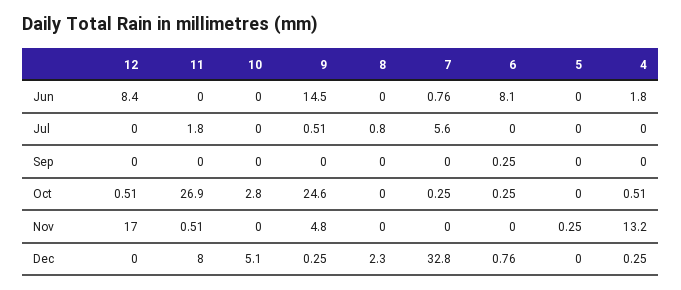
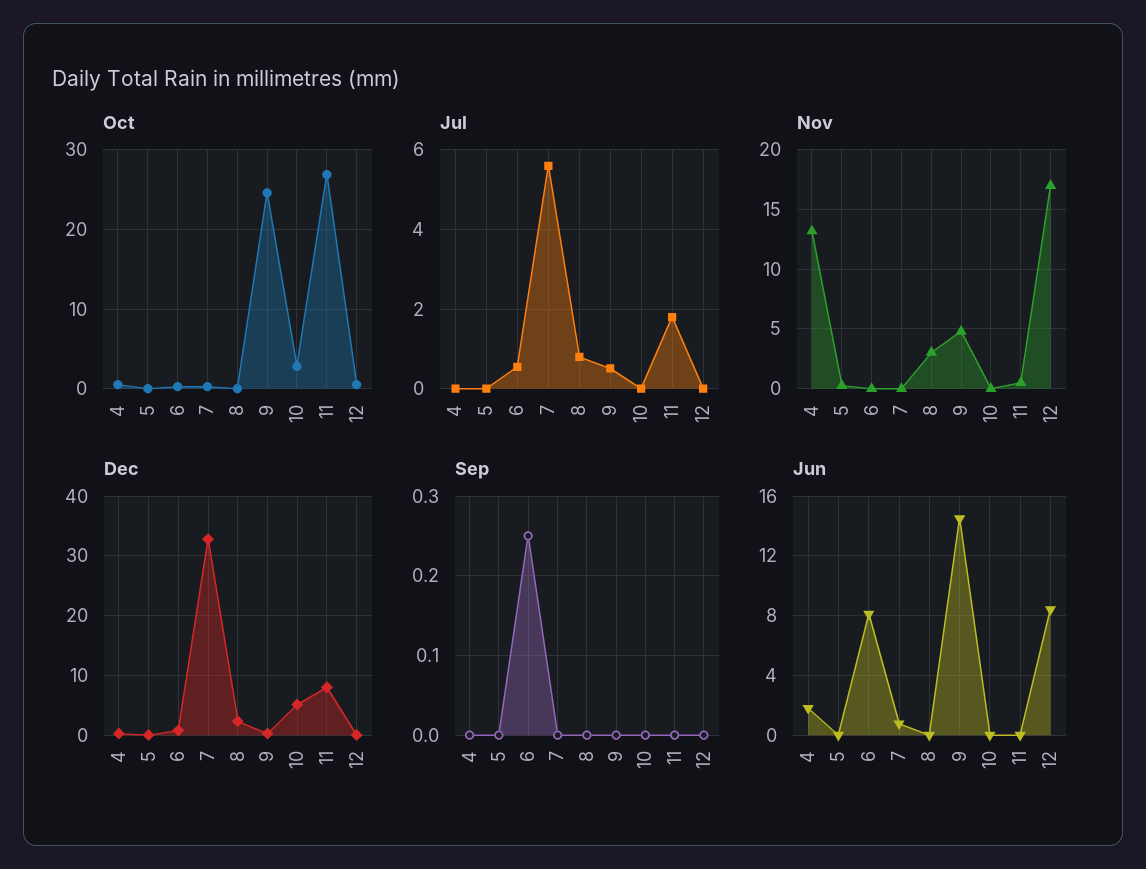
Jul, 6: 0 -> 0.6
Nov, 8: 0 -> 3

